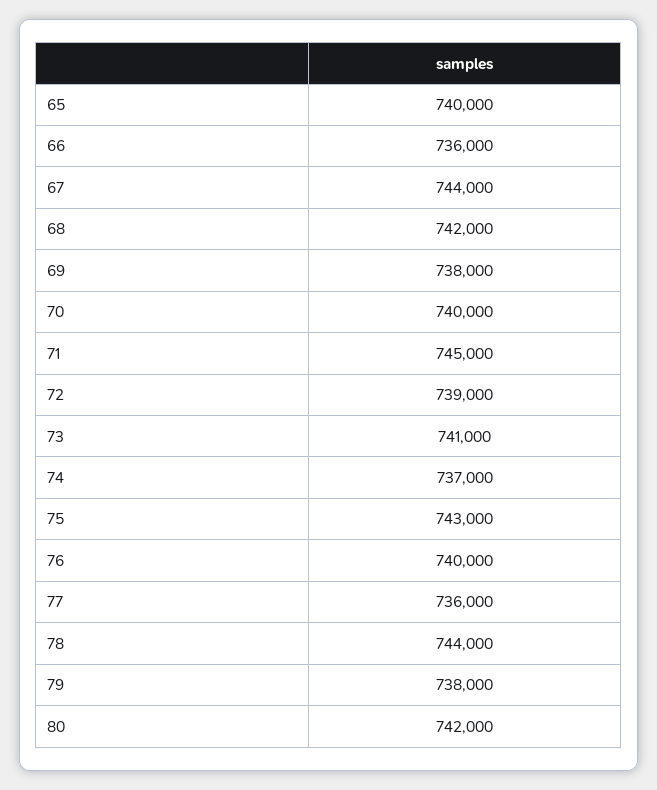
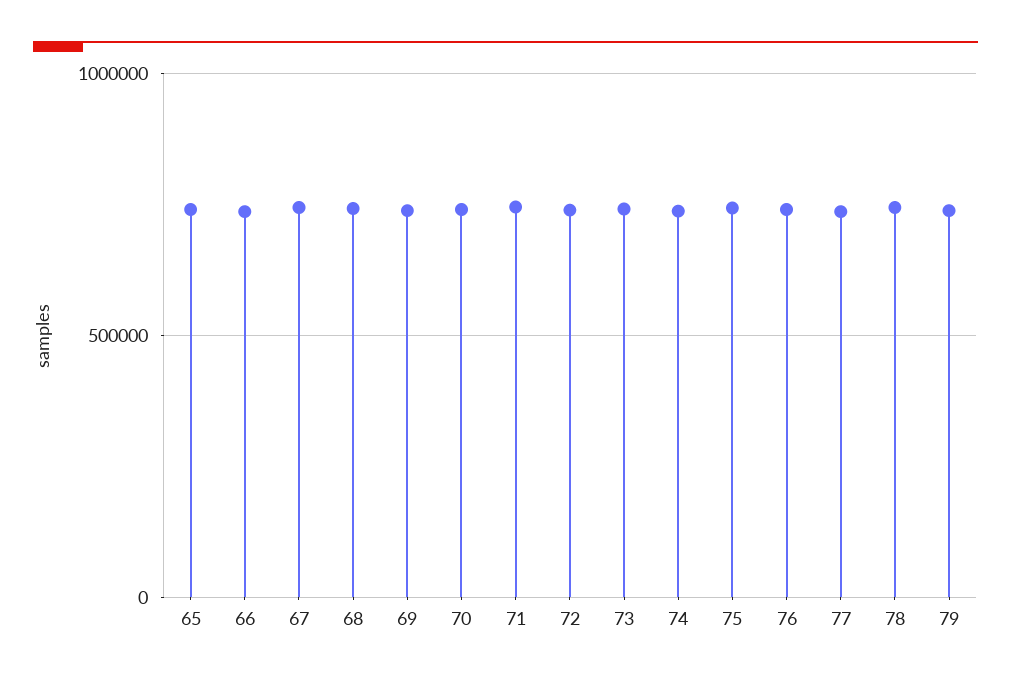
80: 742000 -> none

